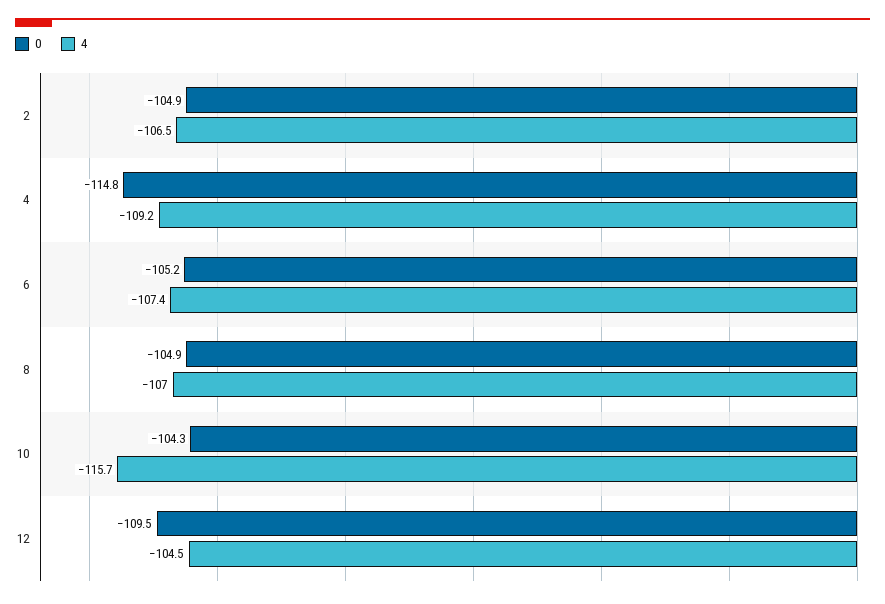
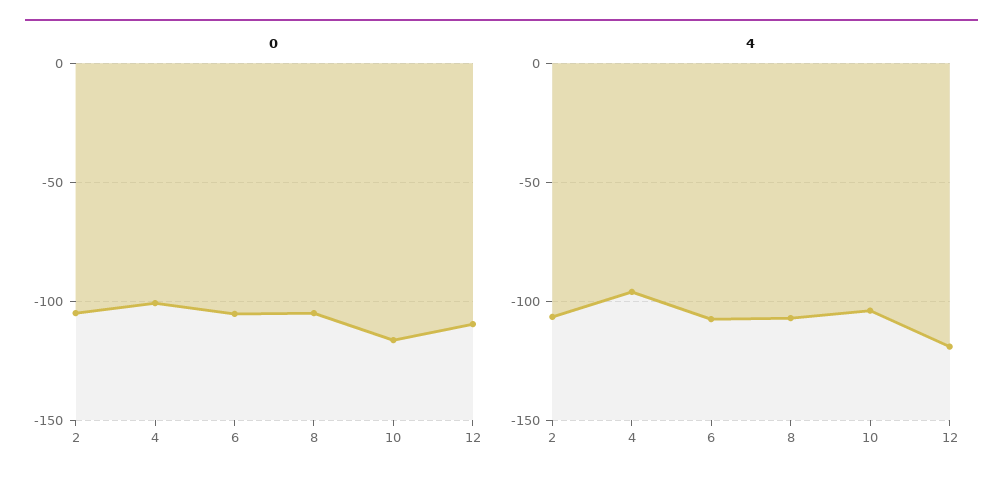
0, 4: -114.8 -> -100
4, 4: -109.2 -> -95
0, 10: -104.3 -> -115
4, 10: -115.7 -> -105
4, 12: -104.5 -> -120

